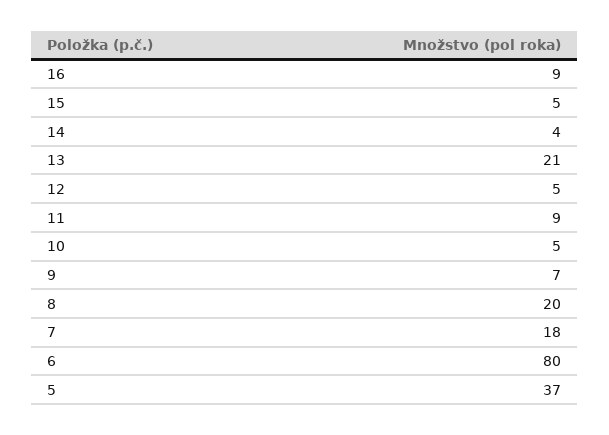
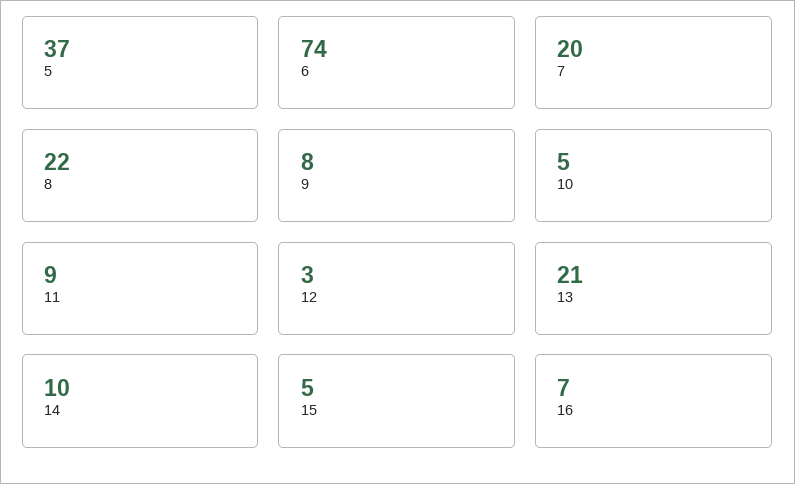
16: 9 -> 7
14: 4 -> 10
12: 5 -> 3
9: 7 -> 8
8: 20 -> 22
7: 18 -> 20
6: 80 -> 74

